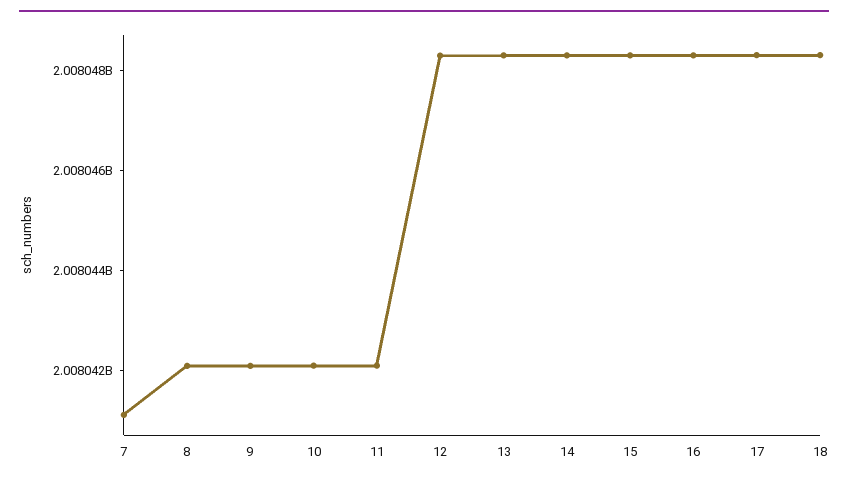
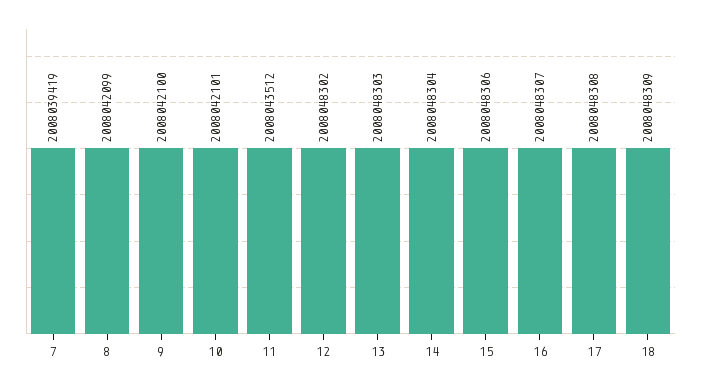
7: 2008041000 -> 2008039419
11: 2008042000 -> 2008043512

